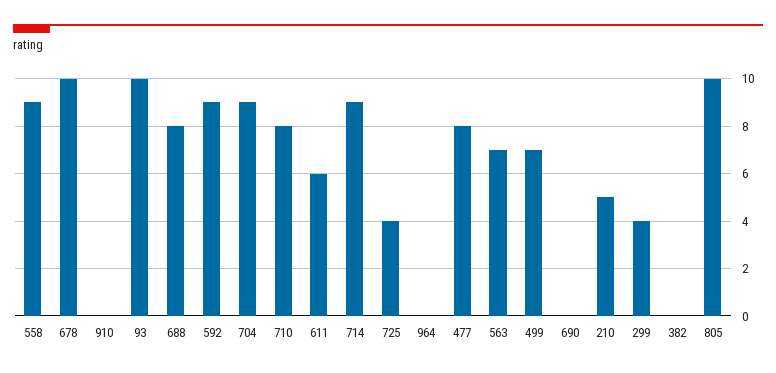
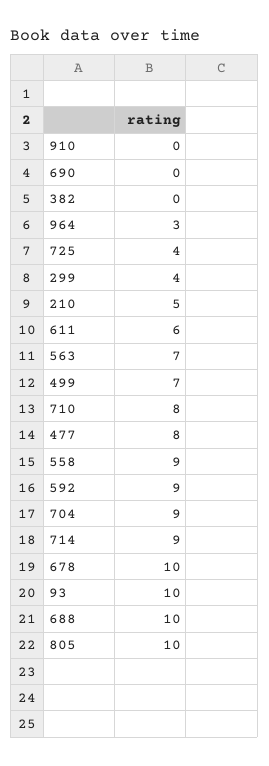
688: 8 -> 10
964: 0 -> 3

